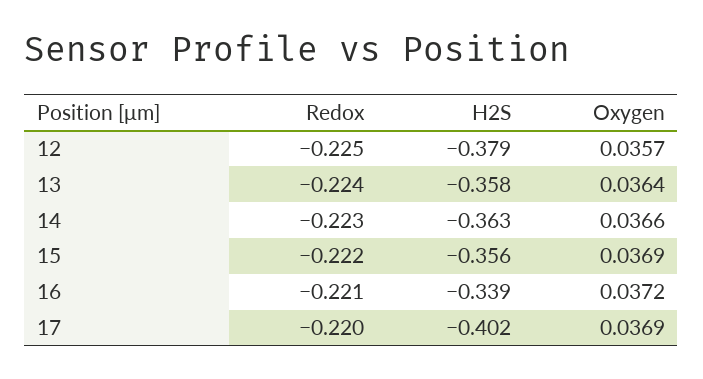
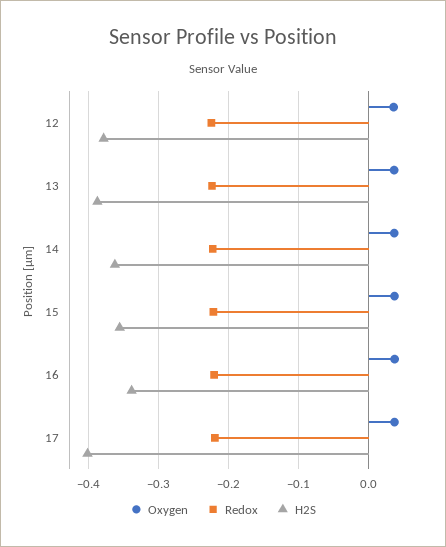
H2S, 13: -0.358 -> -0.39

